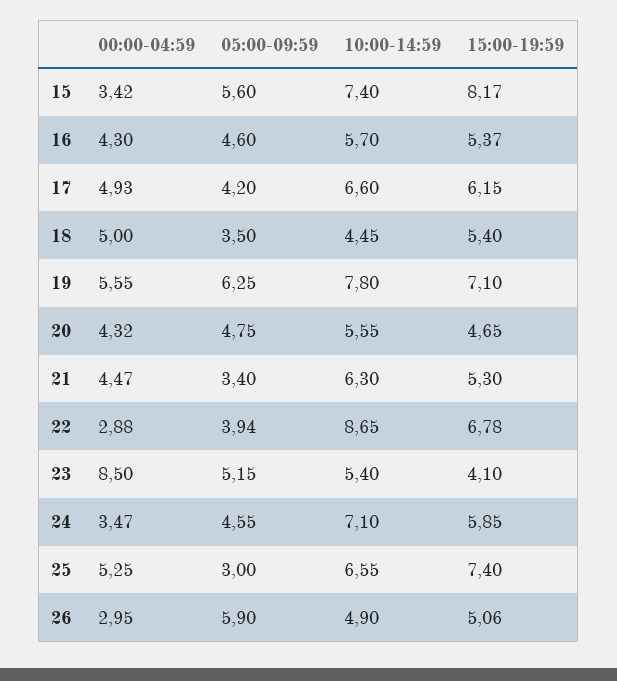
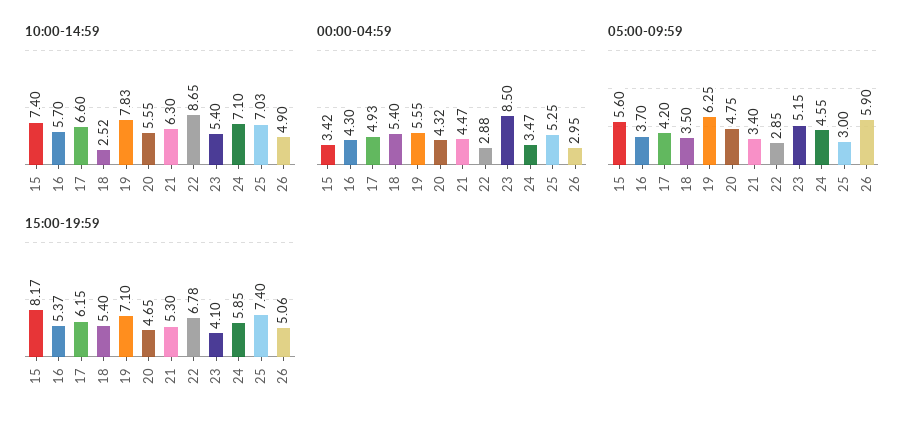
05:00-09:59, 16: 4.6 -> 3.7
00:00-04:59, 18: 5 -> 5.4
10:00-14:59, 18: 4.45 -> 2.52
10:00-14:59, 19: 7.8 -> 7.83
05:00-09:59, 22: 3.94 -> 2.85
10:00-14:59, 25: 6.55 -> 7.03

